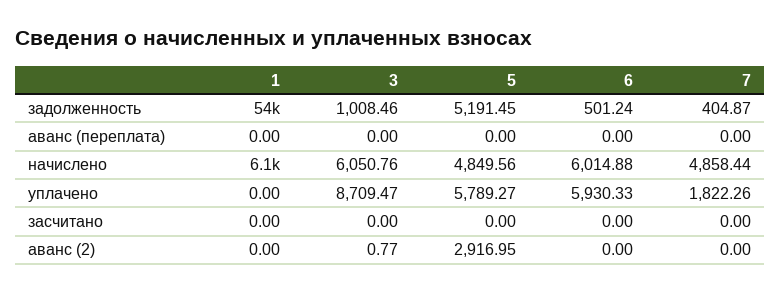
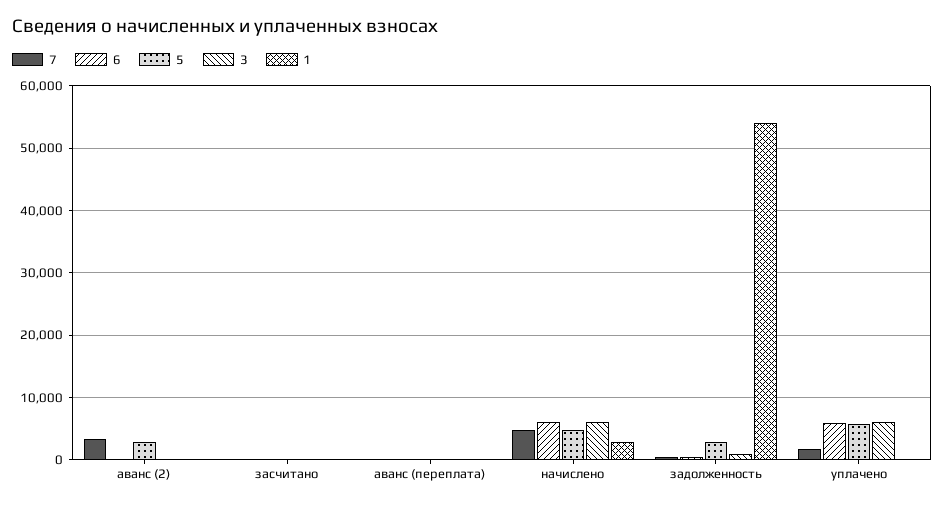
5, задолженность: 5191.45 -> 3000
1, начислено: 6100 -> 3000
3, уплачено: 8709.47 -> 6000
7, аванс (2): 0 -> 3000

